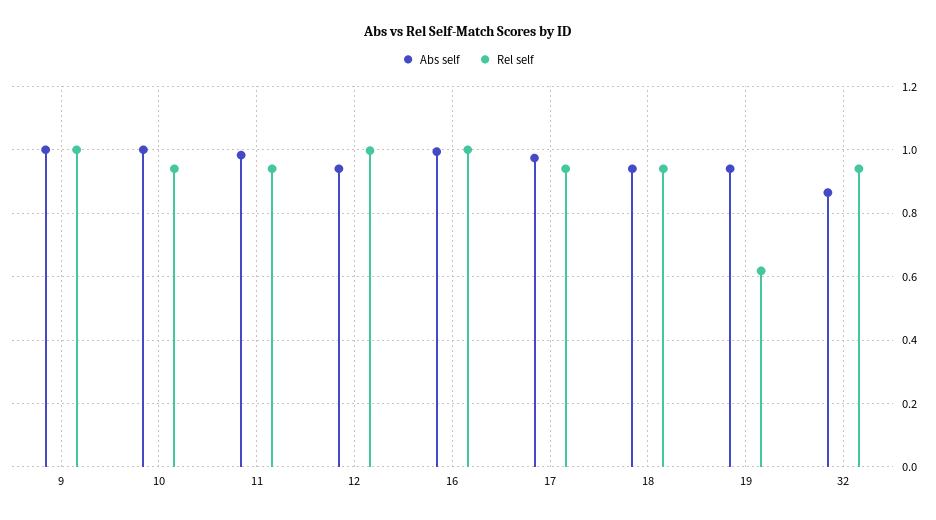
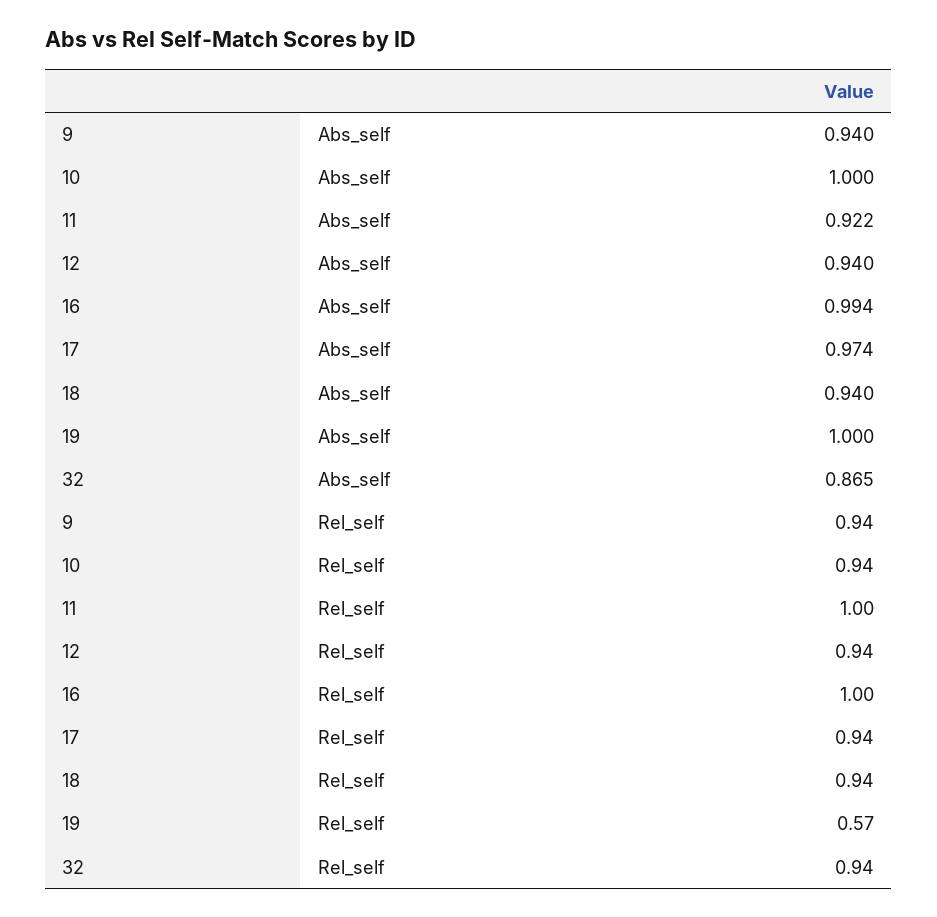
Abs self, 9: 1 -> 0.94
Rel self, 9: 1 -> 0.94
Abs self, 11: 0.98 -> 0.922
Rel self, 11: 0.94 -> 1
Rel self, 12: 1 -> 0.94
Abs self, 19: 0.94 -> 1
Rel self, 19: 0.62 -> 0.57

